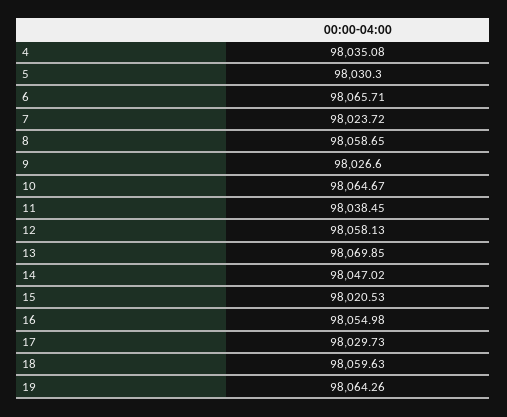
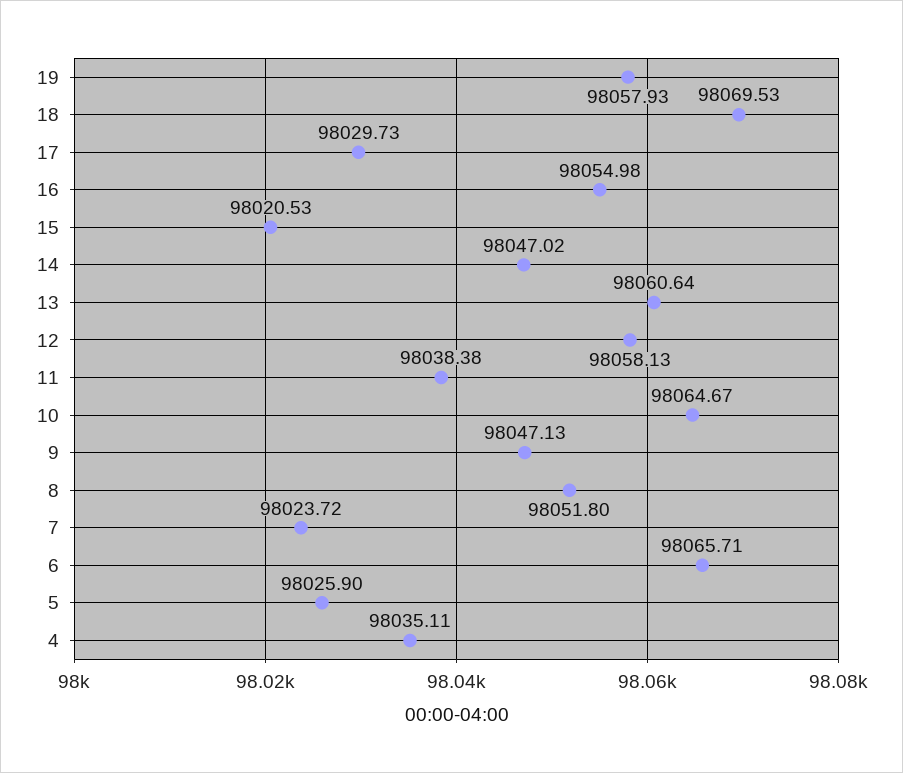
4: 98035.08 -> 98035.11
5: 98030.3 -> 98025.9
8: 98058.65 -> 98051.8
9: 98026.6 -> 98047.13
11: 98038.45 -> 98038.38
13: 98069.85 -> 98060.64
18: 98059.63 -> 98069.53
19: 98064.26 -> 98057.93

